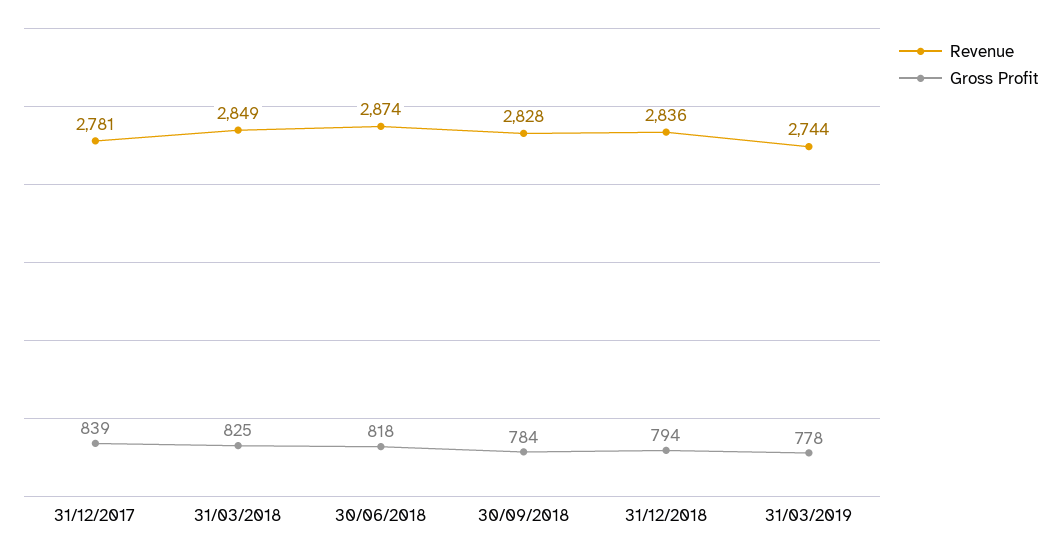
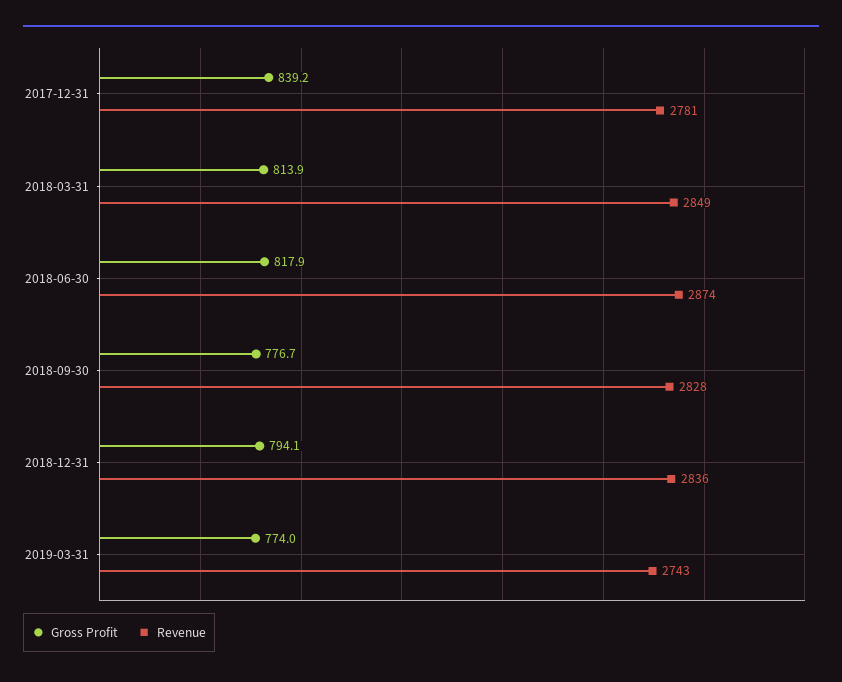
Gross Profit, 31/03/2018: 825 -> 813.9
Gross Profit, 30/09/2018: 784 -> 776.7
Revenue, 31/03/2019: 2744 -> 2743
Gross Profit, 31/03/2019: 778 -> 774

